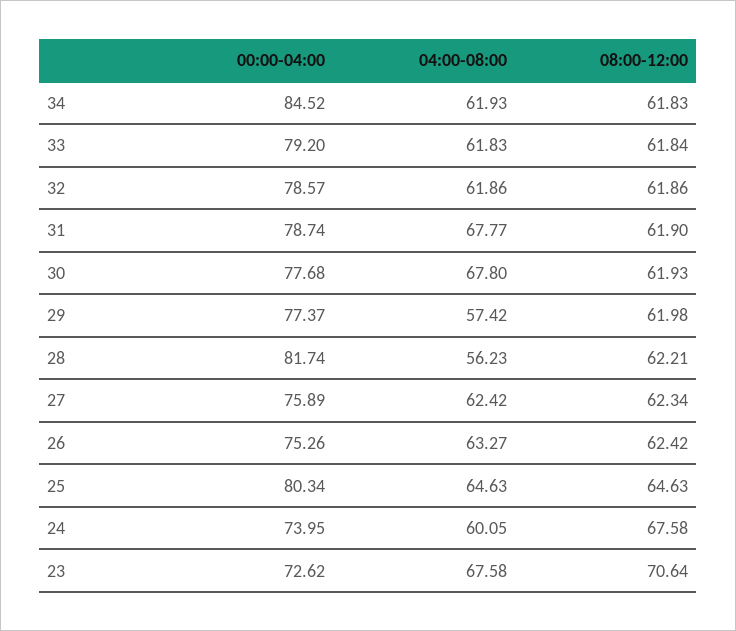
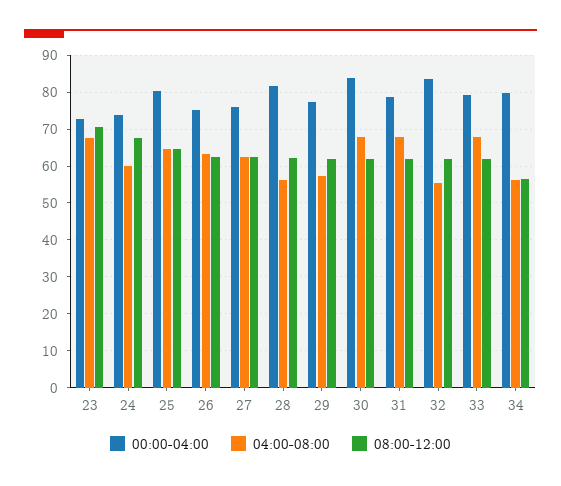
00:00-04:00, 34: 84.52 -> 80
04:00-08:00, 34: 61.93 -> 56
08:00-12:00, 34: 61.83 -> 56
04:00-08:00, 33: 61.83 -> 68
00:00-04:00, 32: 78.57 -> 84
04:00-08:00, 32: 61.86 -> 56
00:00-04:00, 30: 77.68 -> 84

